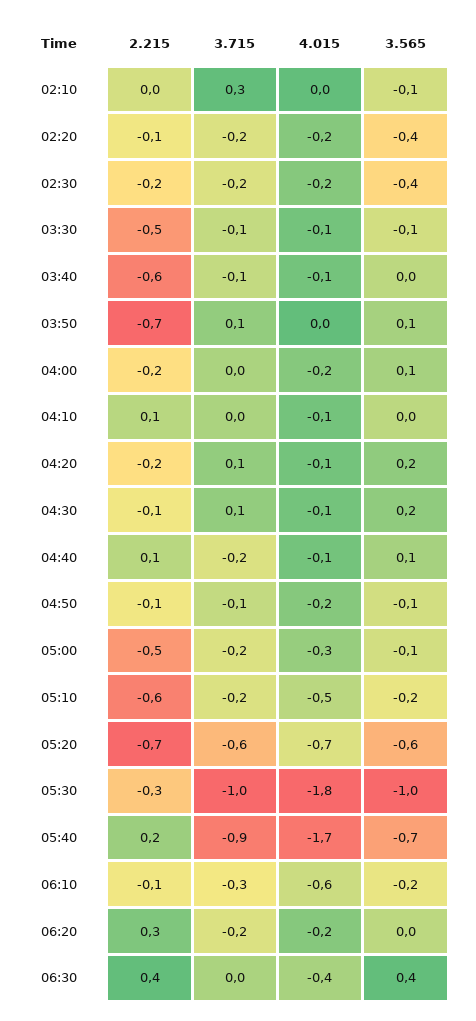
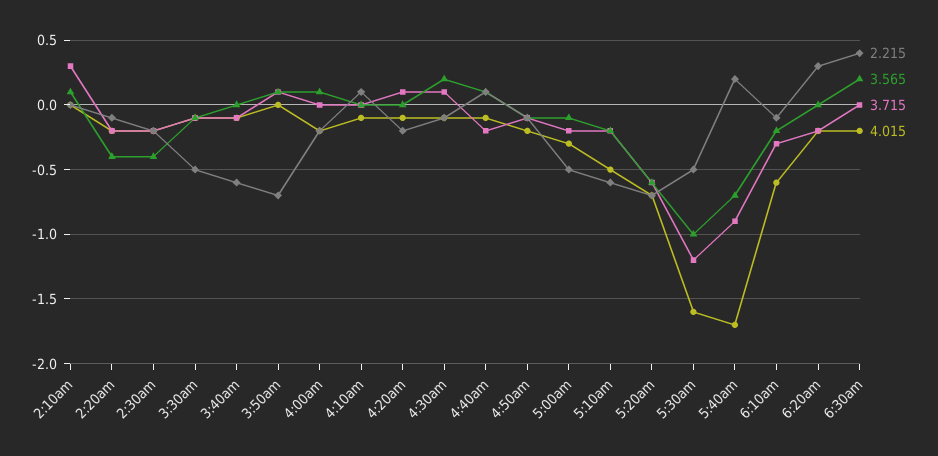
3.565, 02:10: -0.1 -> 0.1
3.565, 04:20: 0.2 -> 0
2.215, 05:30: -0.3 -> -0.5
3.715, 05:30: -1 -> -1.2
4.015, 05:30: -1.8 -> -1.6
4.015, 06:30: -0.4 -> -0.2
3.565, 06:30: 0.4 -> 0.2

